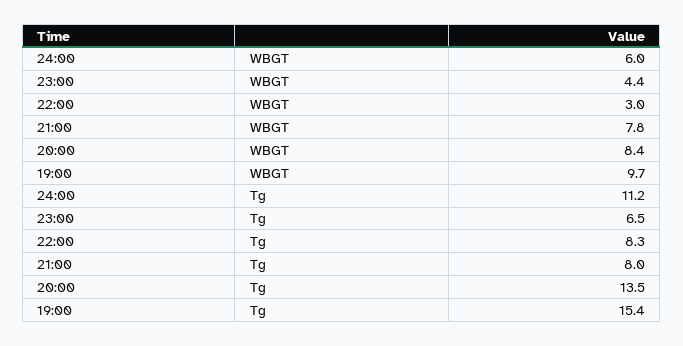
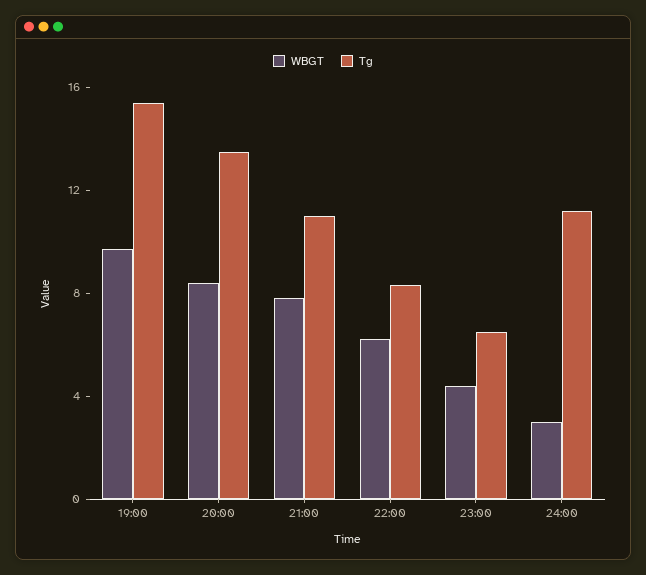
WBGT, 24:00: 6 -> 3
WBGT, 22:00: 3 -> 6
Tg, 21:00: 8 -> 11

